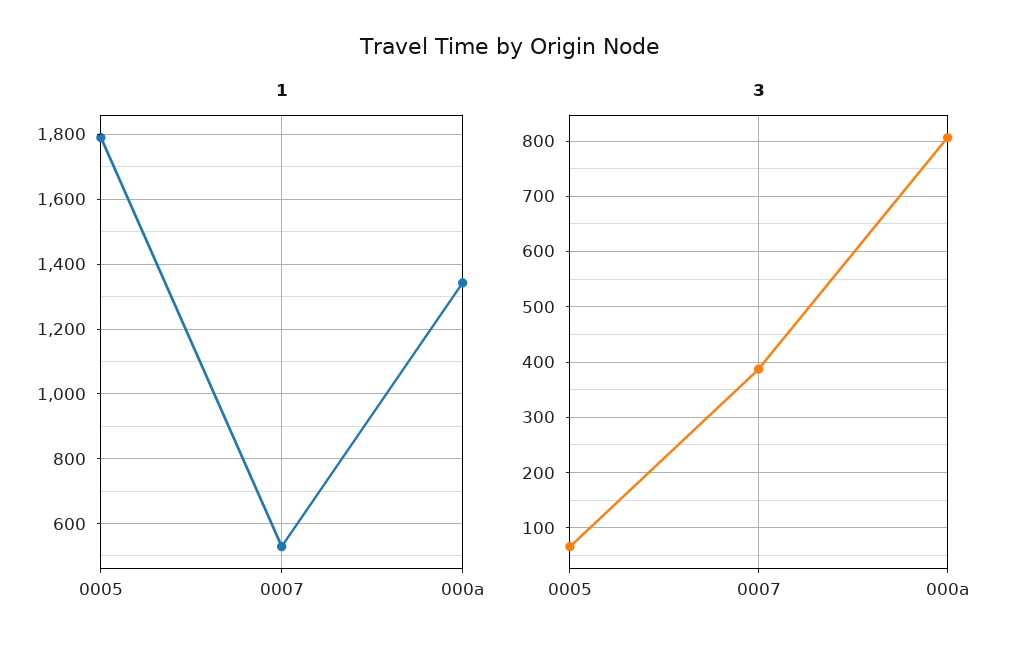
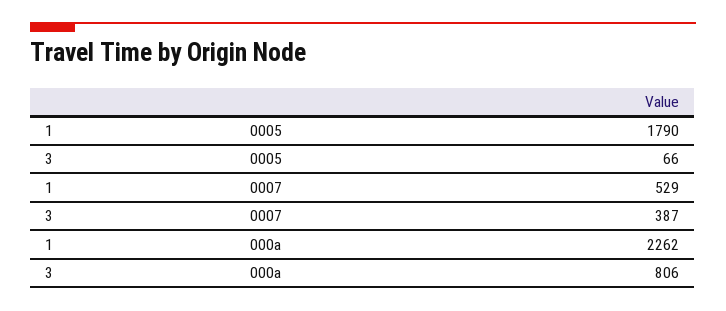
1, 000a: 1340 -> 2262

